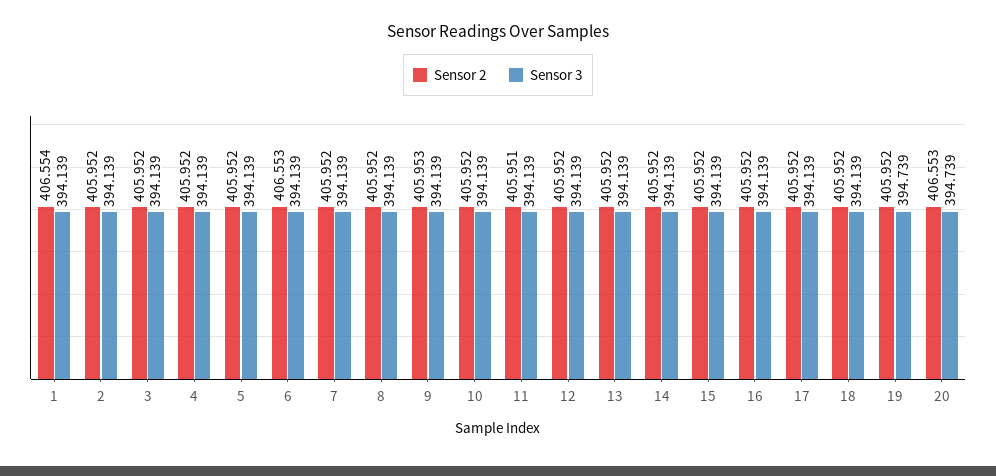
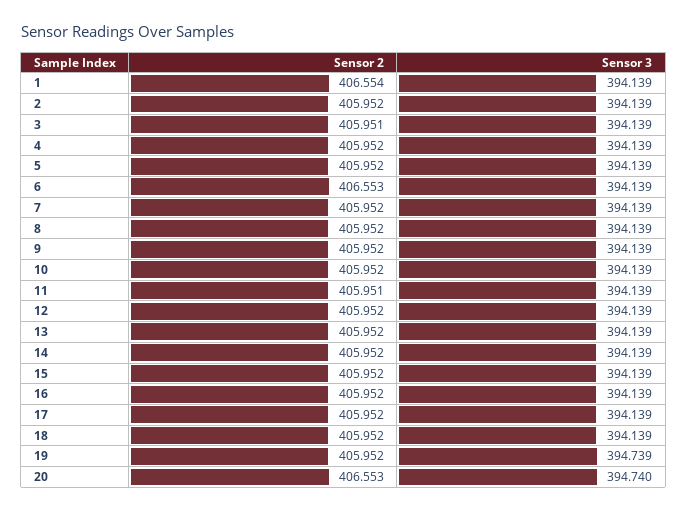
Sensor 2, 3: 405.952 -> 405.951
Sensor 2, 9: 405.953 -> 405.952
Sensor 3, 20: 394.739 -> 394.74

